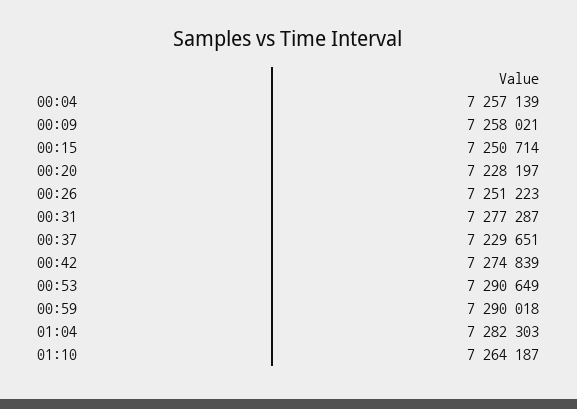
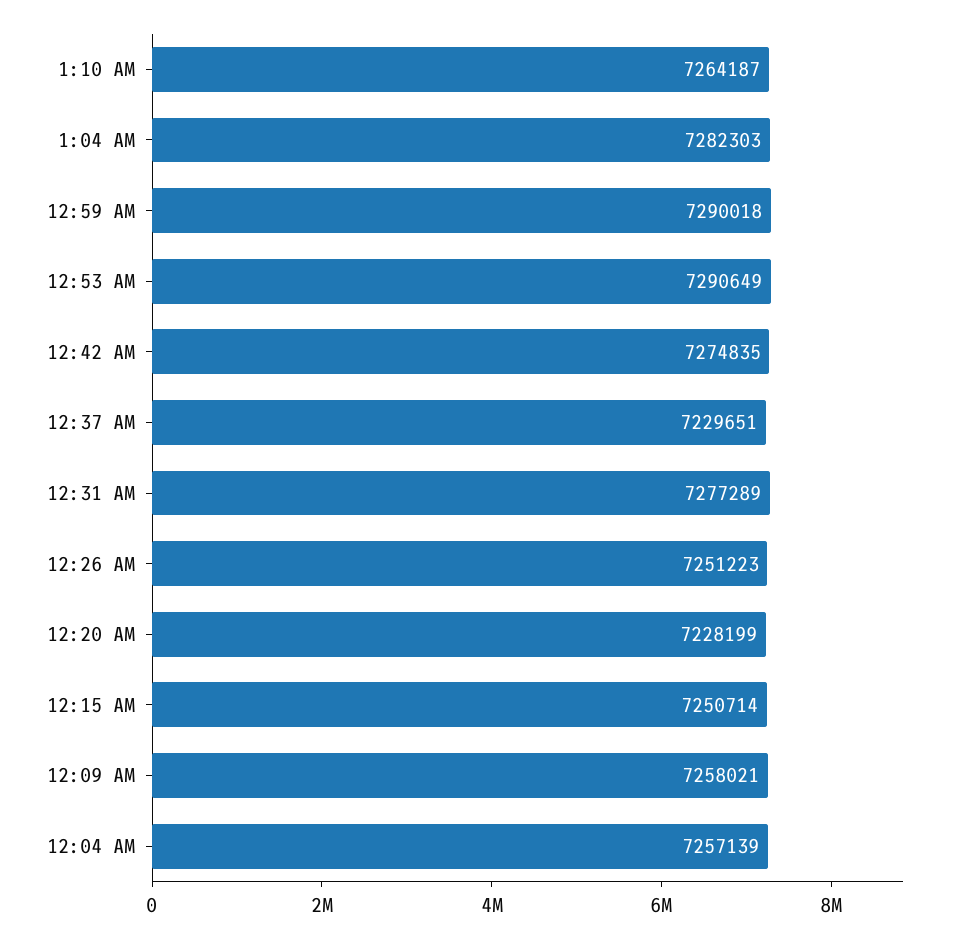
00:20: 7228197 -> 7228199
00:31: 7277287 -> 7277289
00:42: 7274839 -> 7274835

